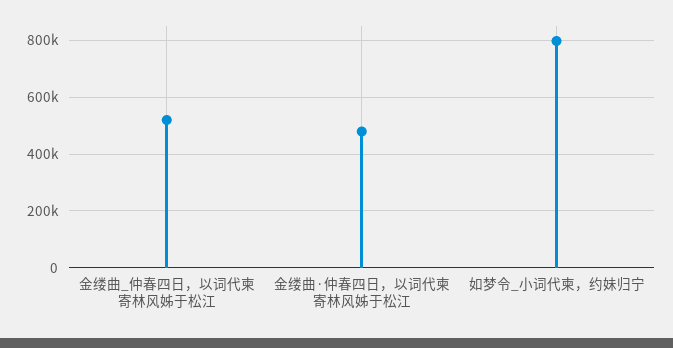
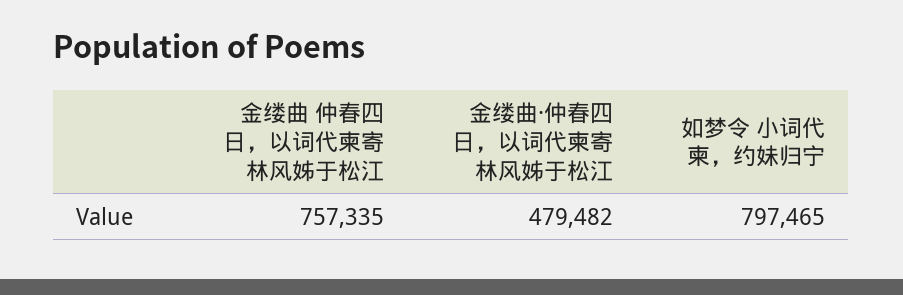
金缕曲_仲春四日，以词代柬寄林风姊于松江: 525000 -> 757335

